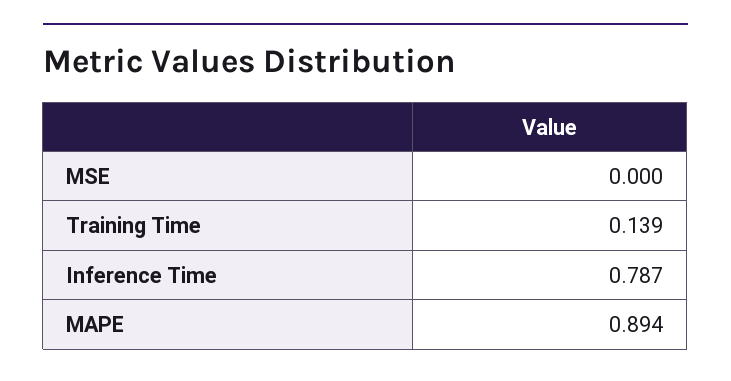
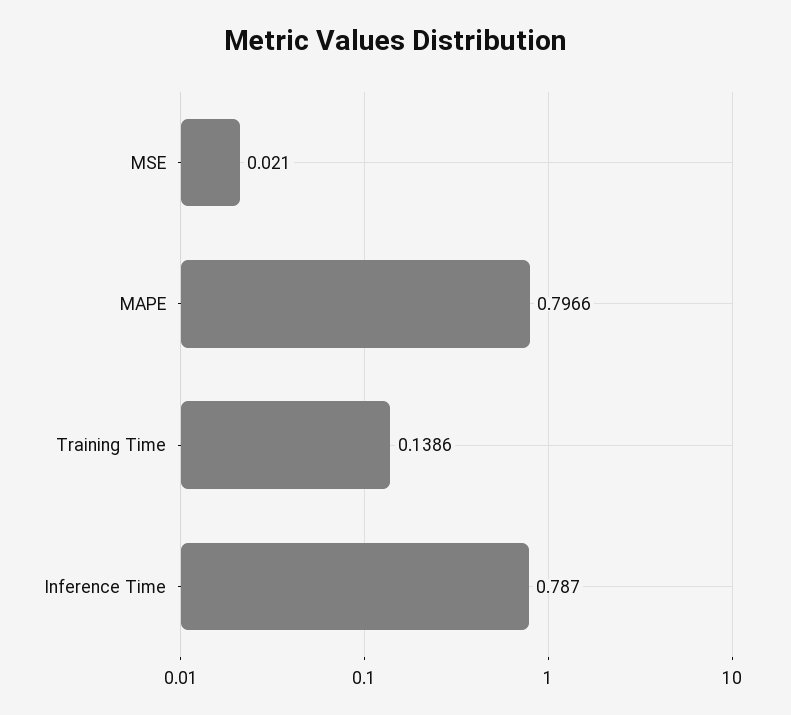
MSE: 0 -> 0.021
MAPE: 0.894 -> 0.7966

